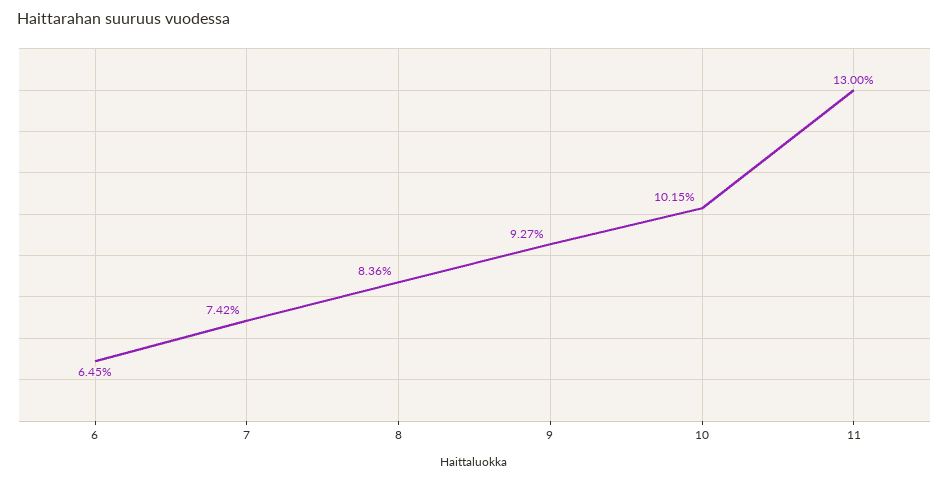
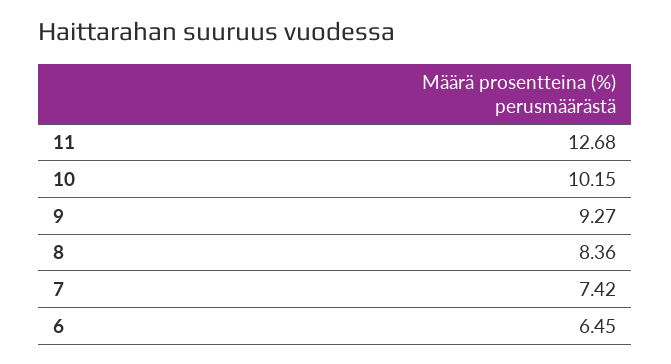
11: 13 -> 12.68

